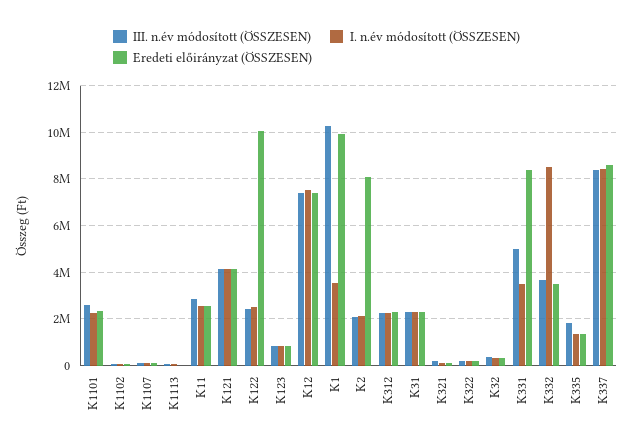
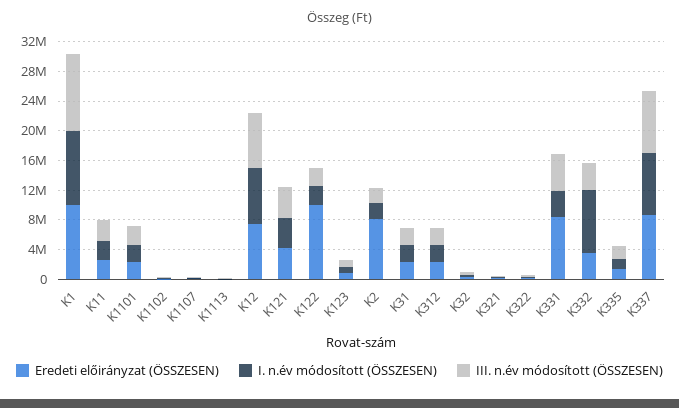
I. n.év módosított (ÖSSZESEN), K1: 3500000 -> 10000000

